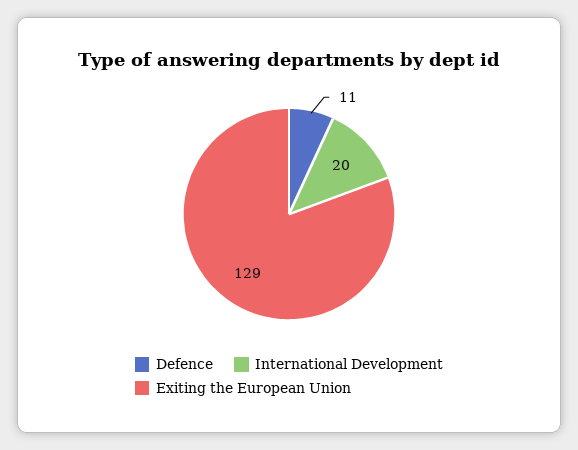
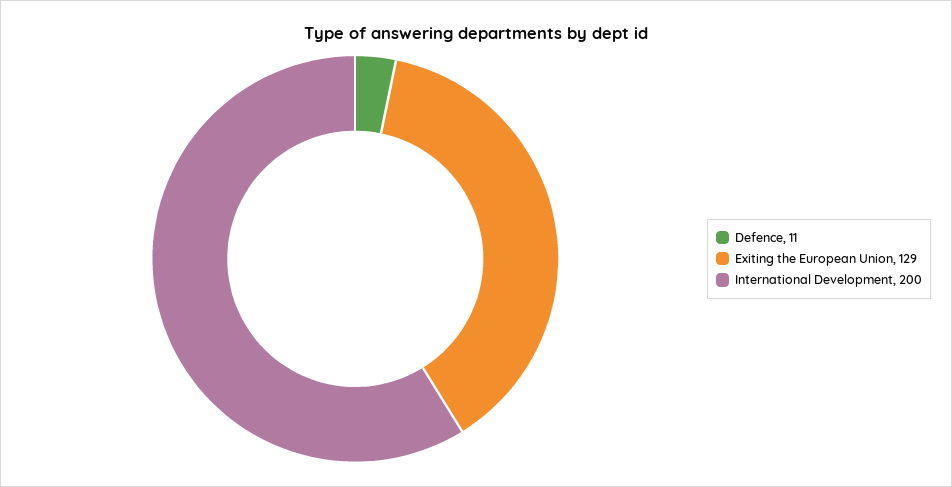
International Development: 20 -> 200

